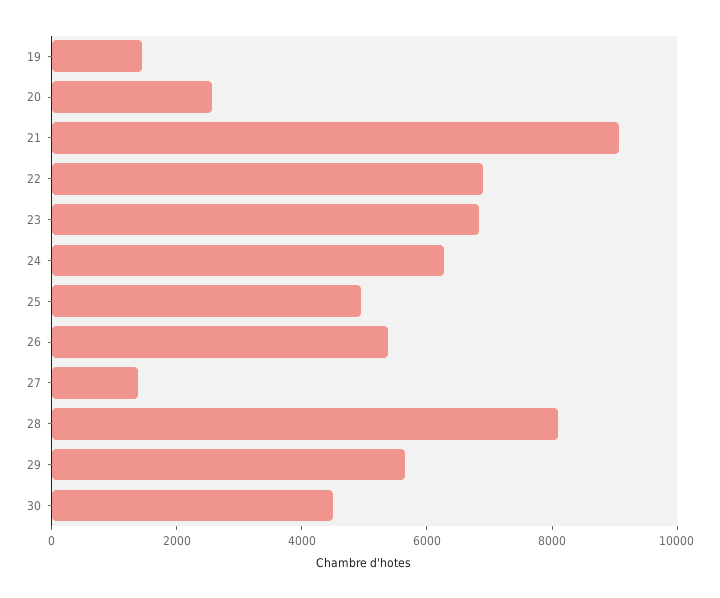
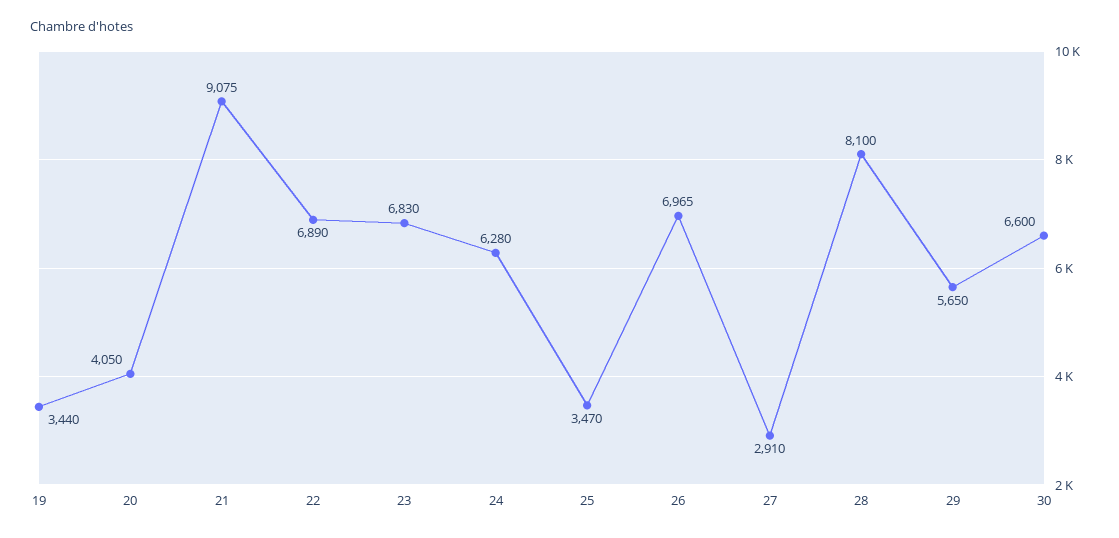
19: 1500 -> 3440
20: 2500 -> 4050
25: 5000 -> 3470
26: 5500 -> 6965
27: 1500 -> 2910
30: 4500 -> 6600

